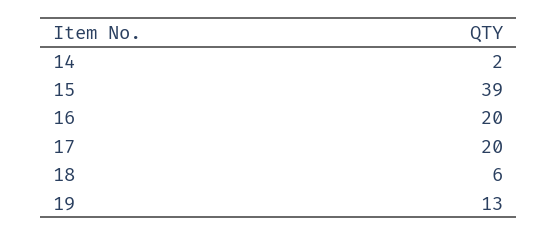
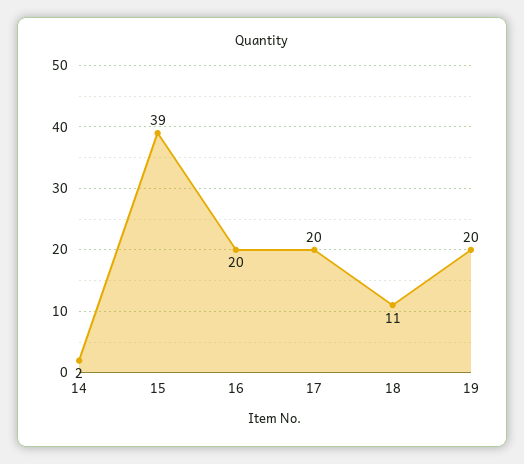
18: 6 -> 11
19: 13 -> 20

